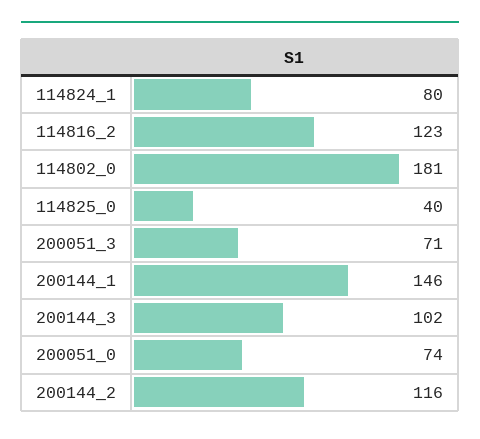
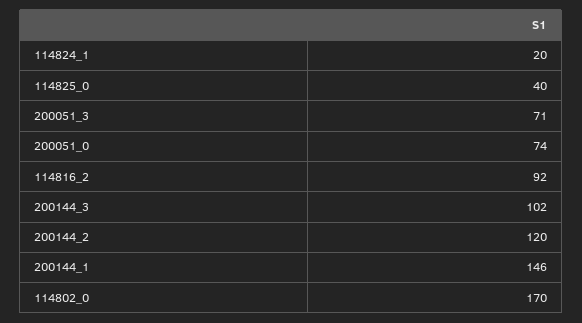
114824_1: 80 -> 20
114816_2: 123 -> 92
114802_0: 181 -> 170
200144_2: 116 -> 120

